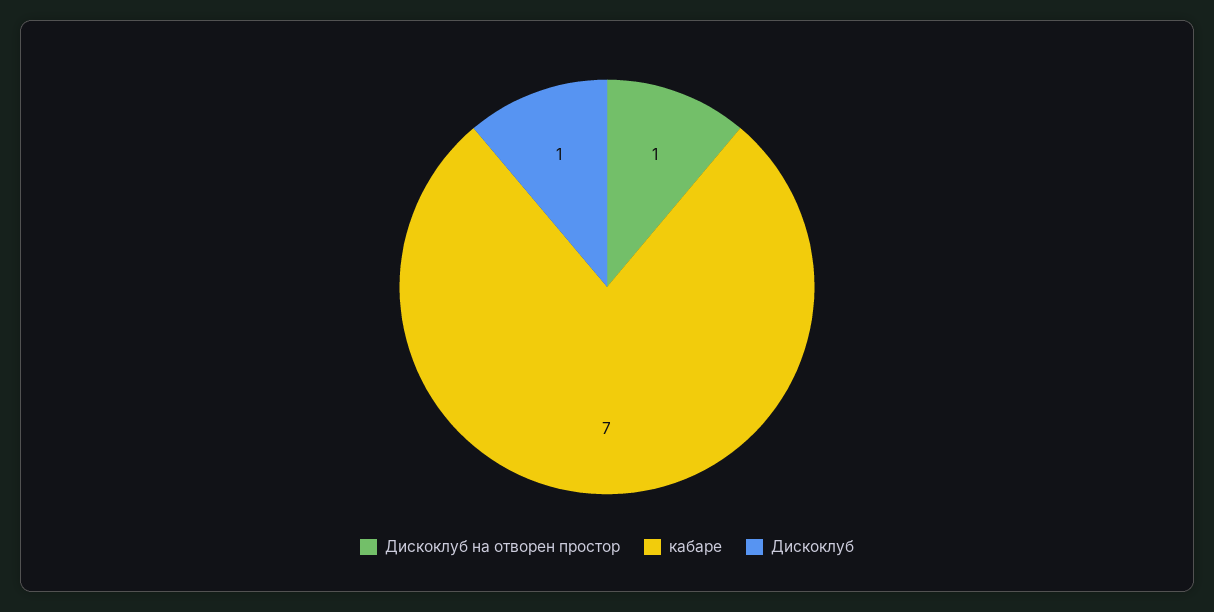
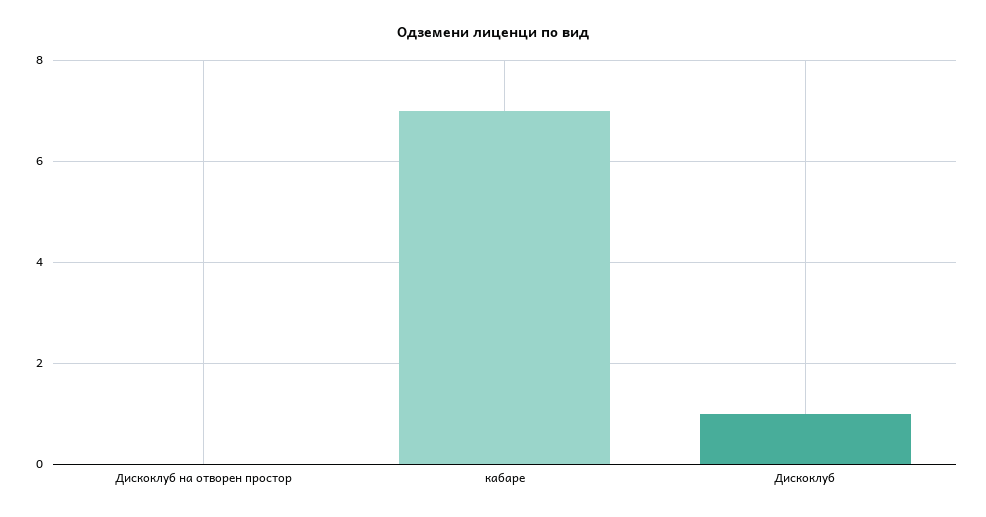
Дискоклуб на отворен простор: 1 -> 0

